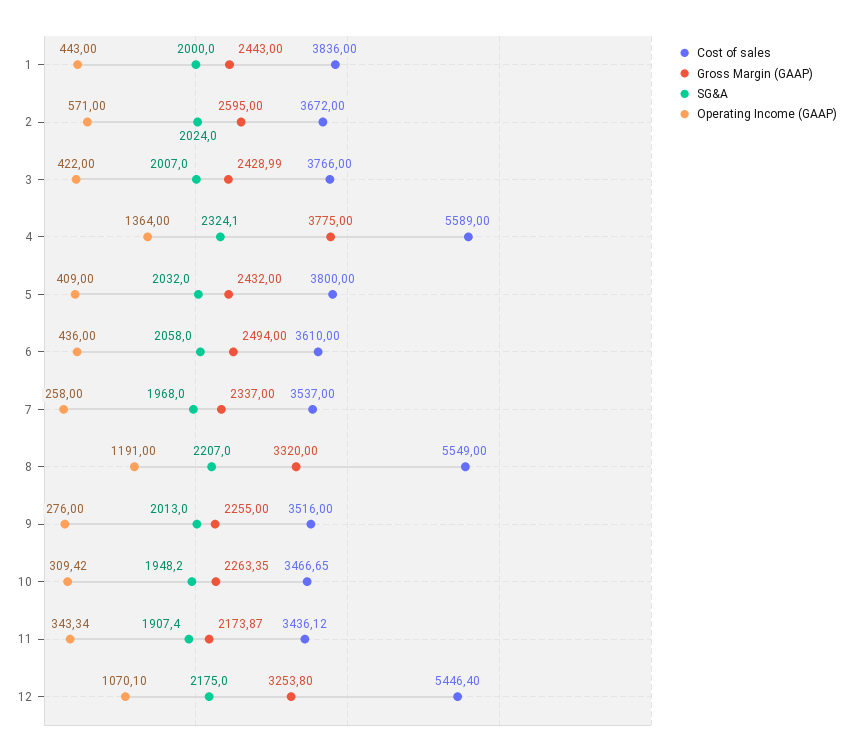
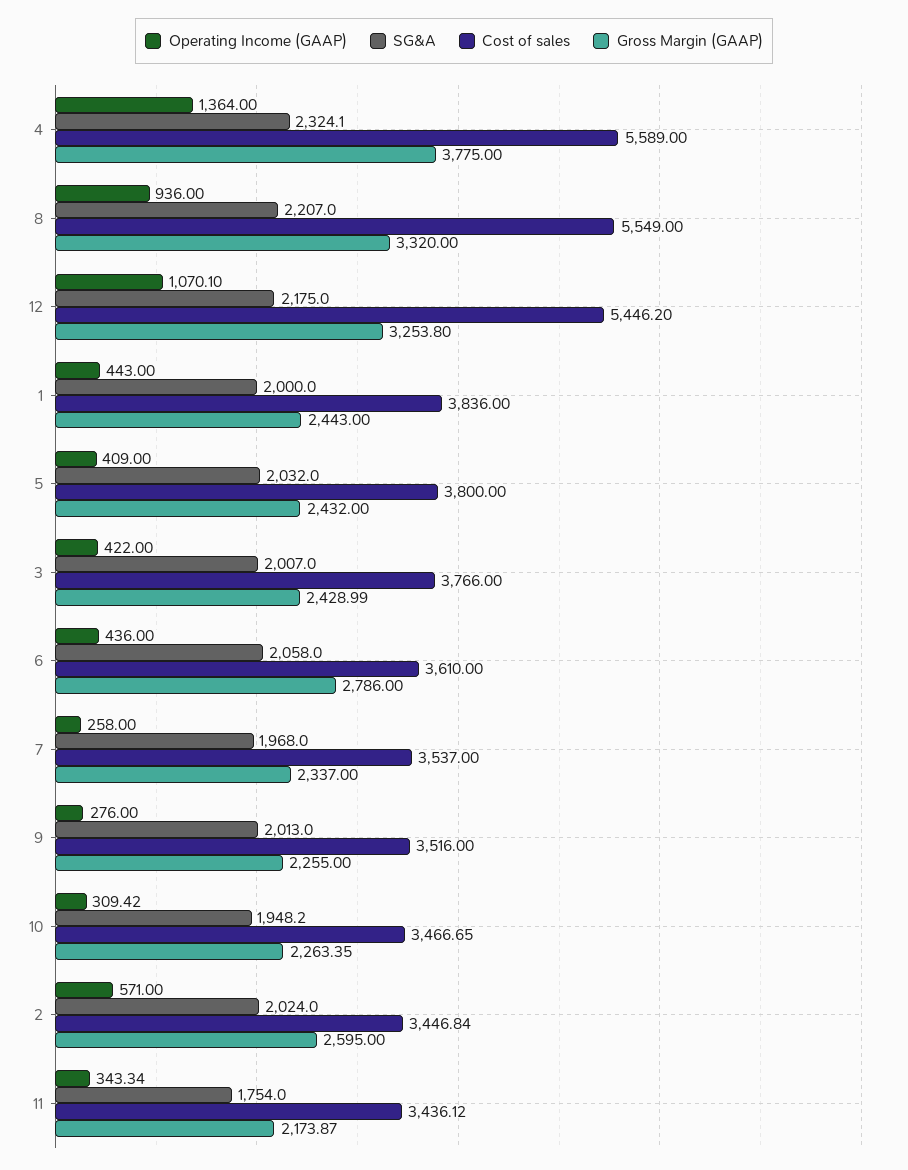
Cost of sales, 2: 3672 -> 3446.84
Gross Margin (GAAP), 6: 2494 -> 2786
Operating Income (GAAP), 8: 1191 -> 936
SG&A, 11: 1907.4 -> 1754
Cost of sales, 12: 5446.4 -> 5446.2

